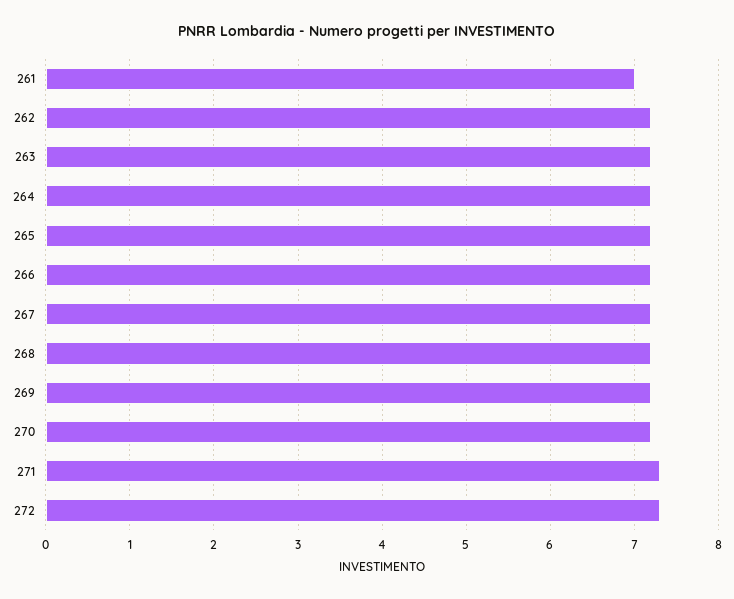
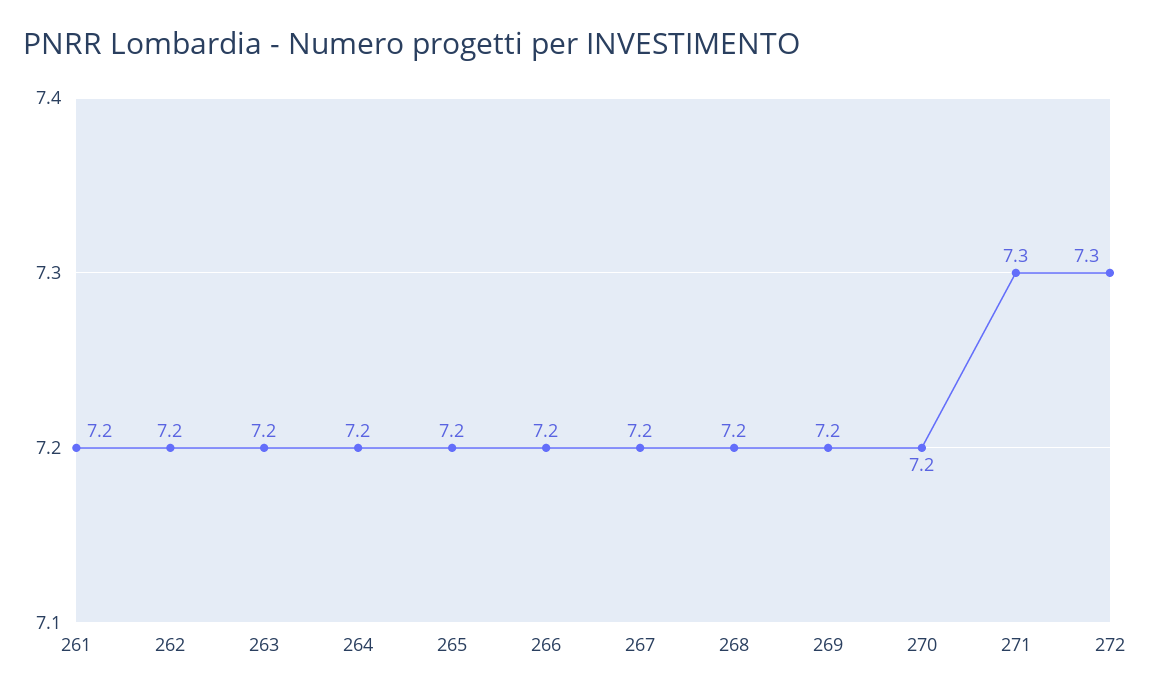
261: 7 -> 7.2

